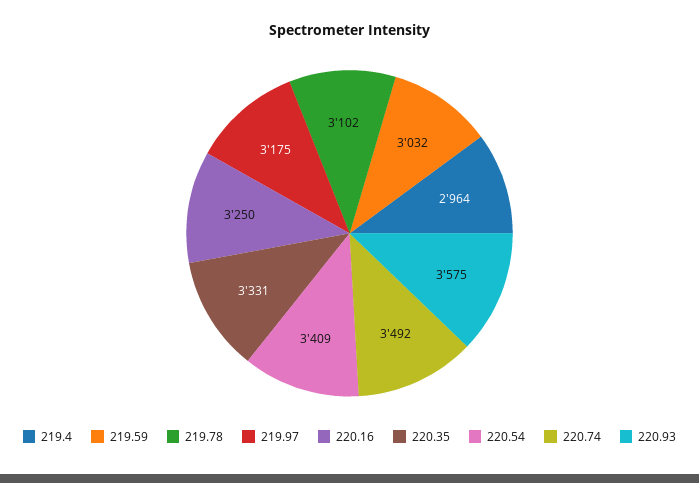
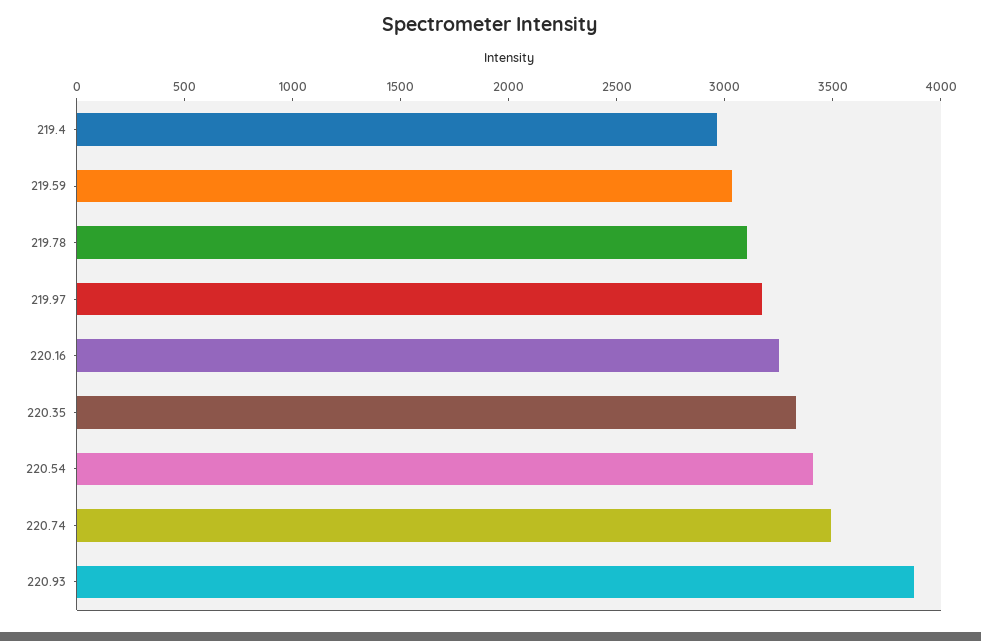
220.93: 3575 -> 3900

